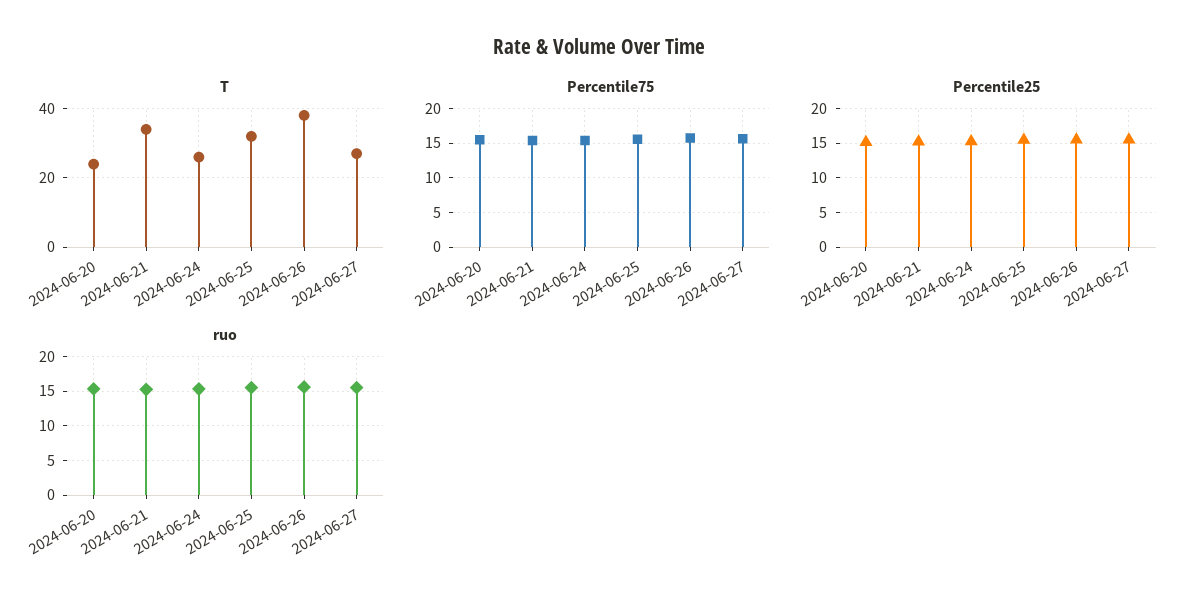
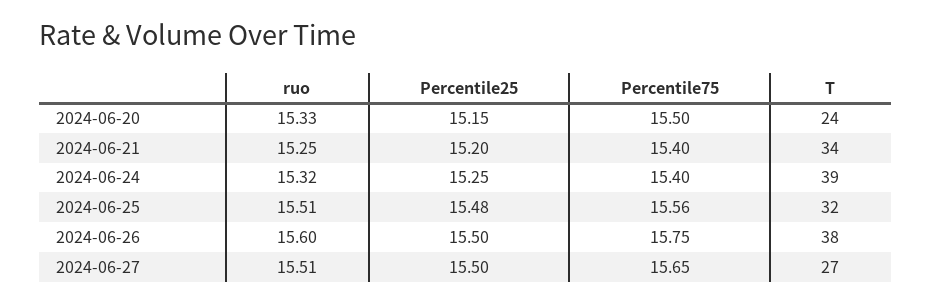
T, 2024-06-24: 25 -> 39

